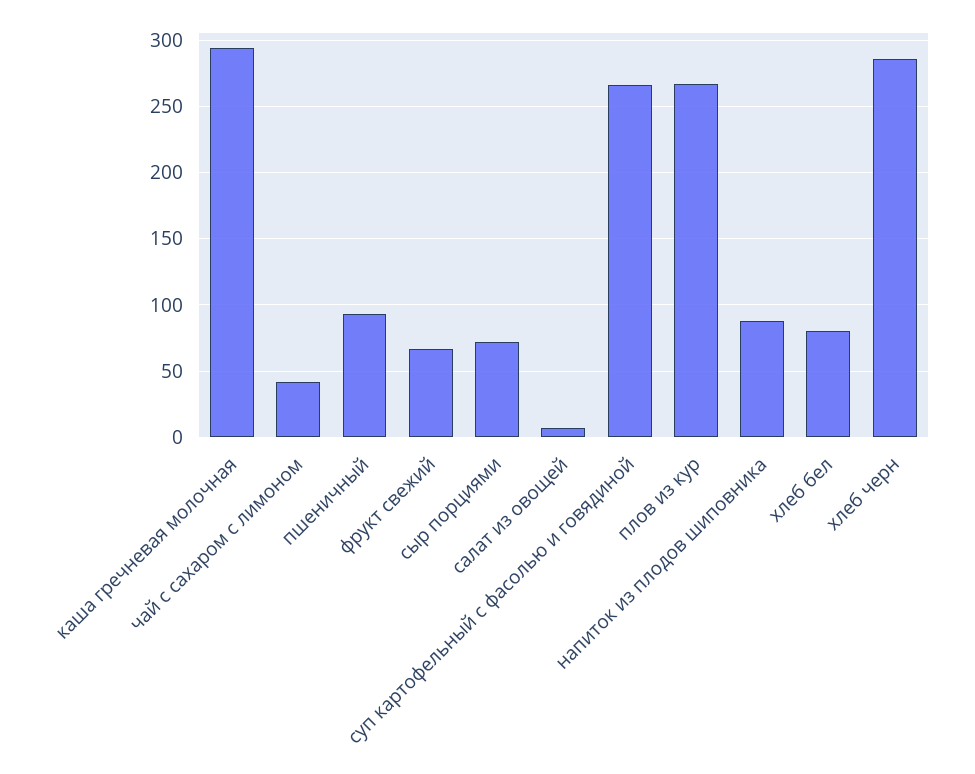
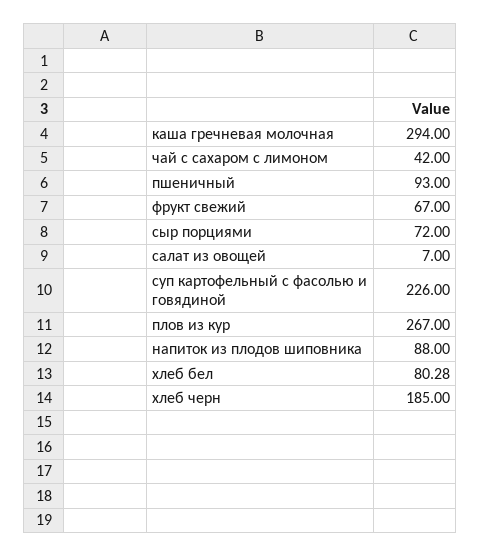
суп картофельный с фасолью и говядиной: 265 -> 226
хлеб черн: 285 -> 185

